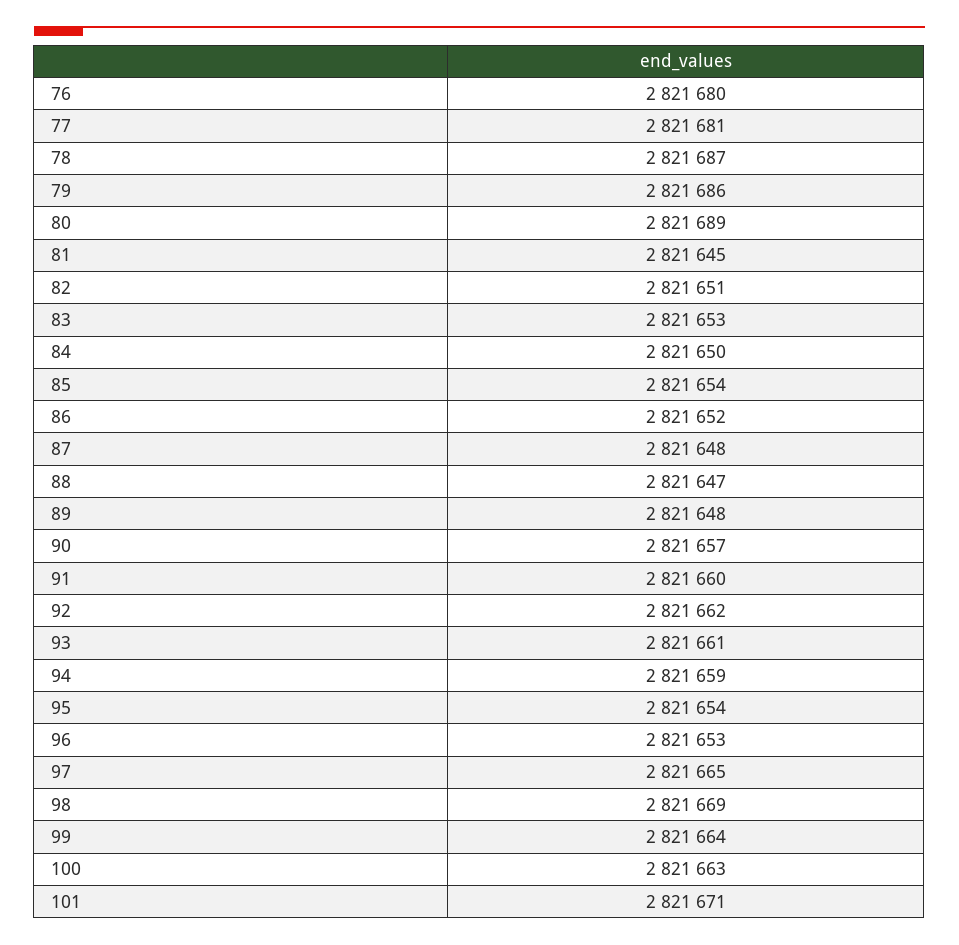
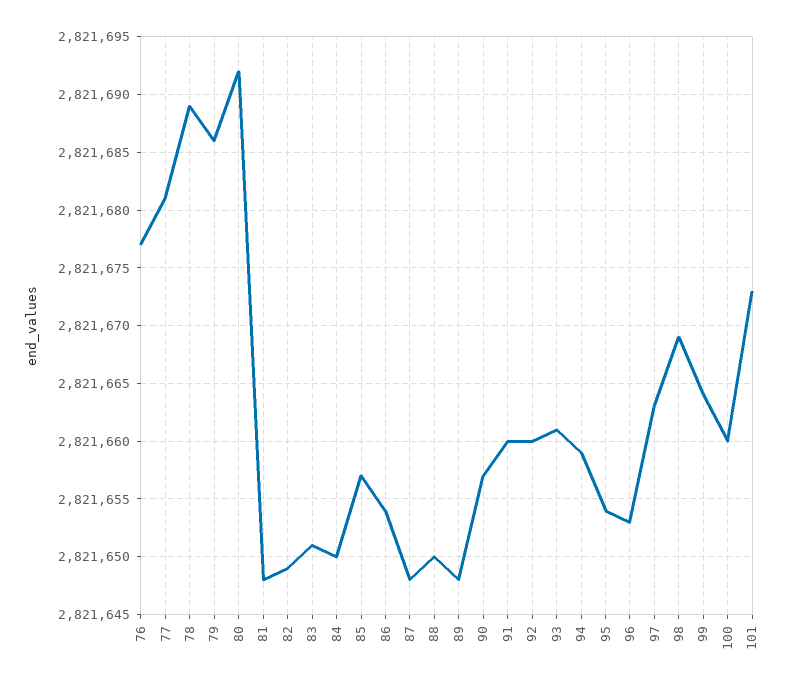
76: 2821680 -> 2821677
78: 2821687 -> 2821689
80: 2821689 -> 2821692
81: 2821645 -> 2821648
82: 2821651 -> 2821649
83: 2821653 -> 2821651
85: 2821654 -> 2821657
86: 2821652 -> 2821654
88: 2821647 -> 2821650
92: 2821662 -> 2821660
97: 2821665 -> 2821663
100: 2821663 -> 2821660
101: 2821671 -> 2821673

